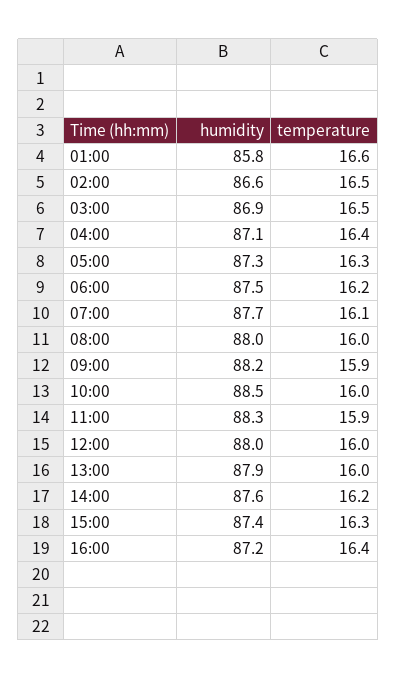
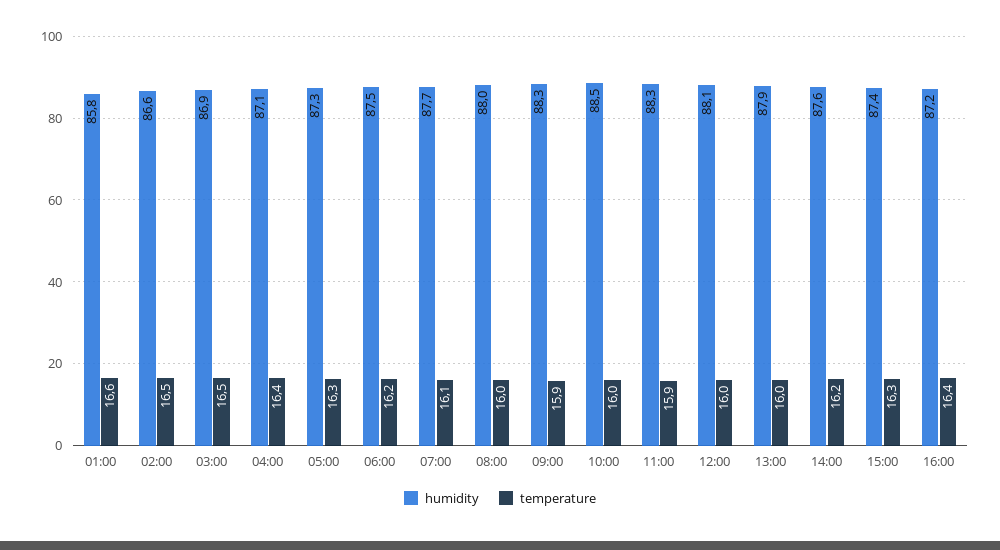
humidity, 09:00: 88.2 -> 88.3
humidity, 12:00: 88 -> 88.1

